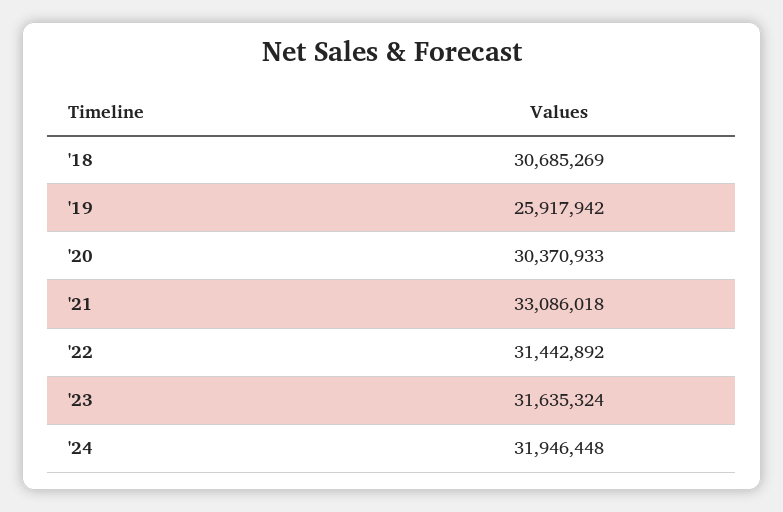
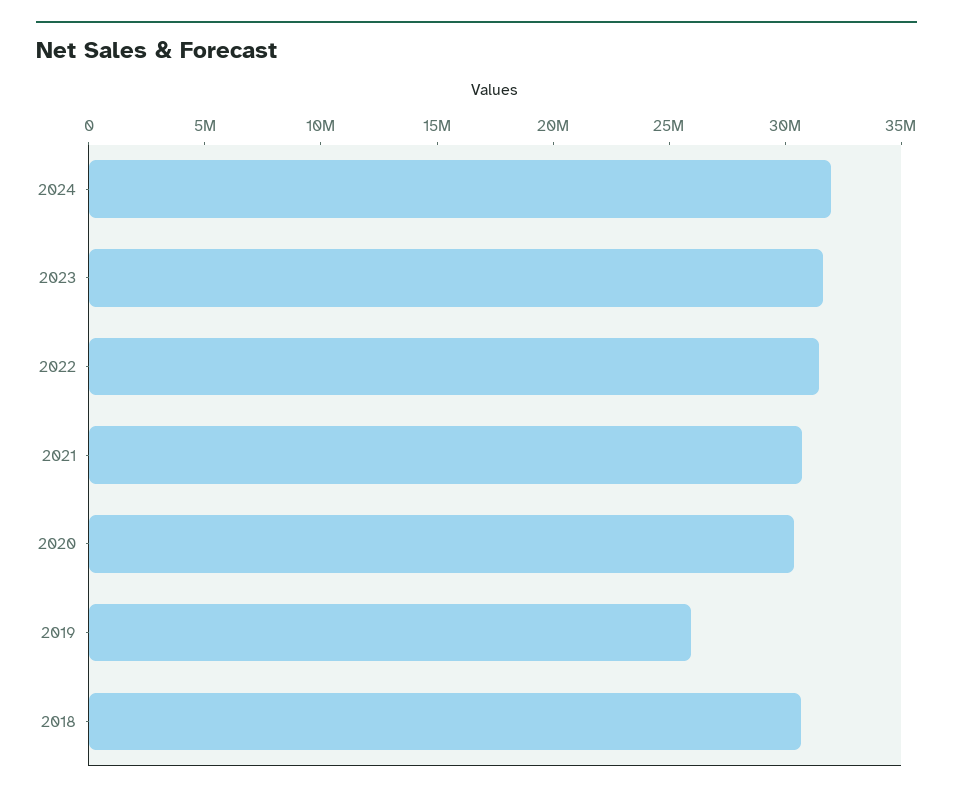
'21: 33086018 -> 31000000

